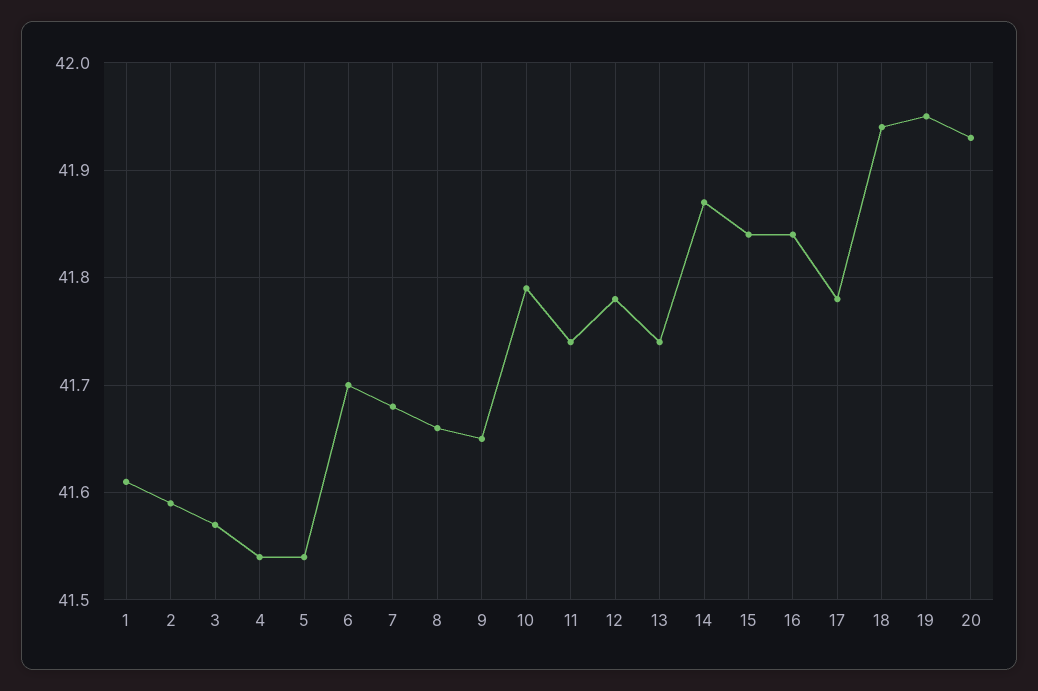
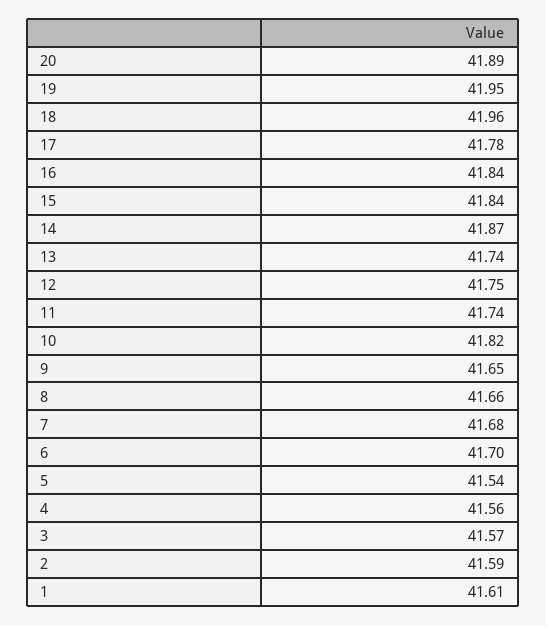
4: 41.54 -> 41.56
10: 41.79 -> 41.82
12: 41.78 -> 41.75
18: 41.94 -> 41.96
20: 41.93 -> 41.89

